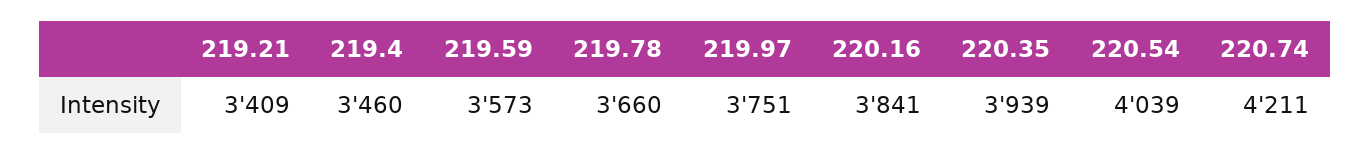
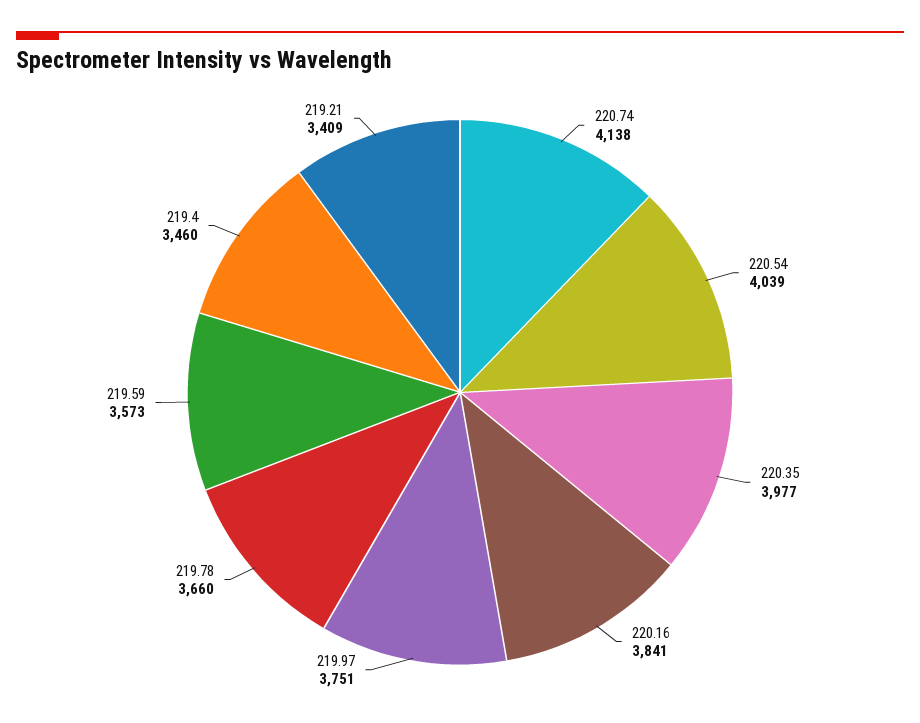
220.35: 3939 -> 3977
220.74: 4211 -> 4138

